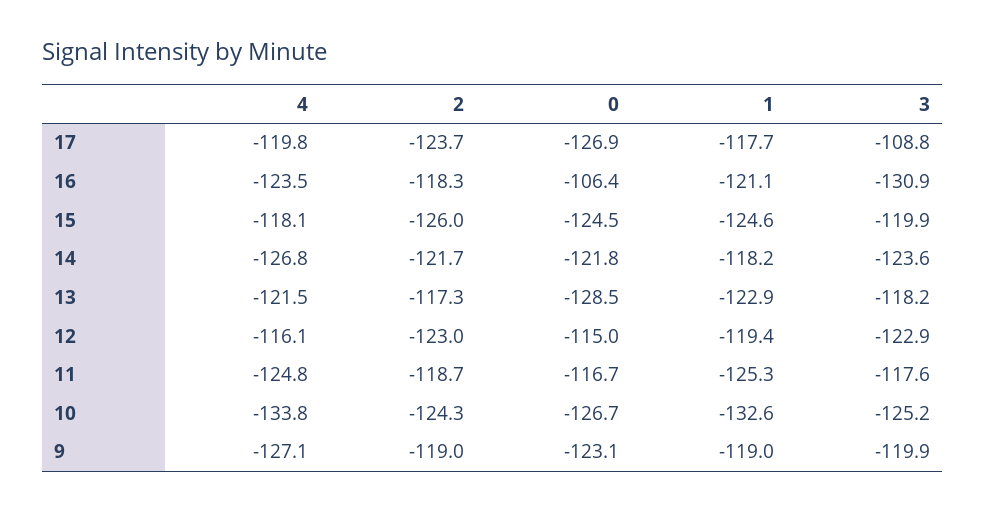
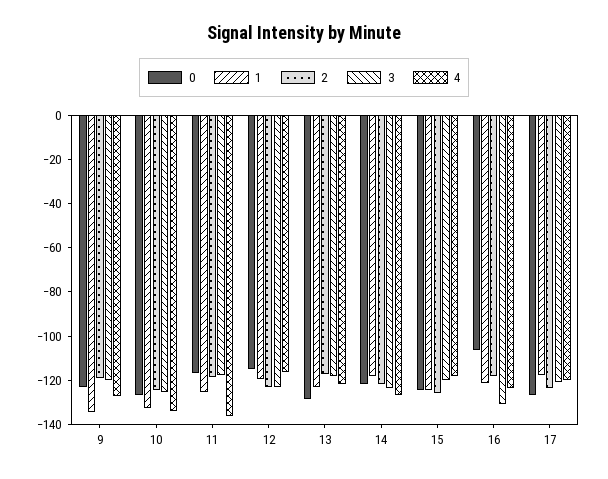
3, 17: -108.8 -> -120
4, 11: -124.8 -> -135
1, 9: -119 -> -135

